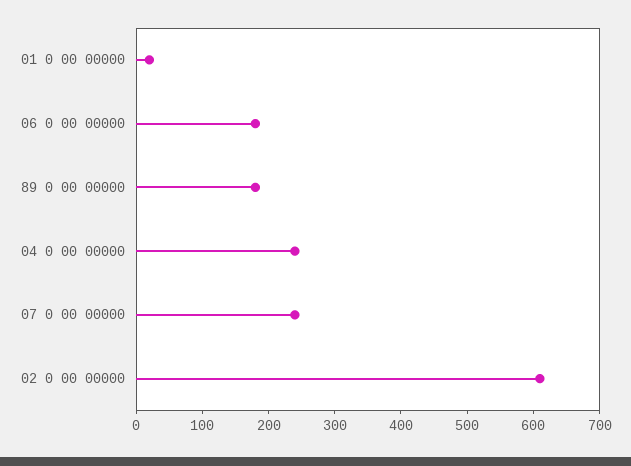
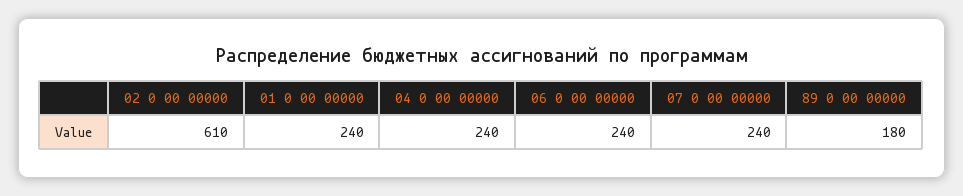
01 0 00 00000: 20 -> 240
06 0 00 00000: 180 -> 240

